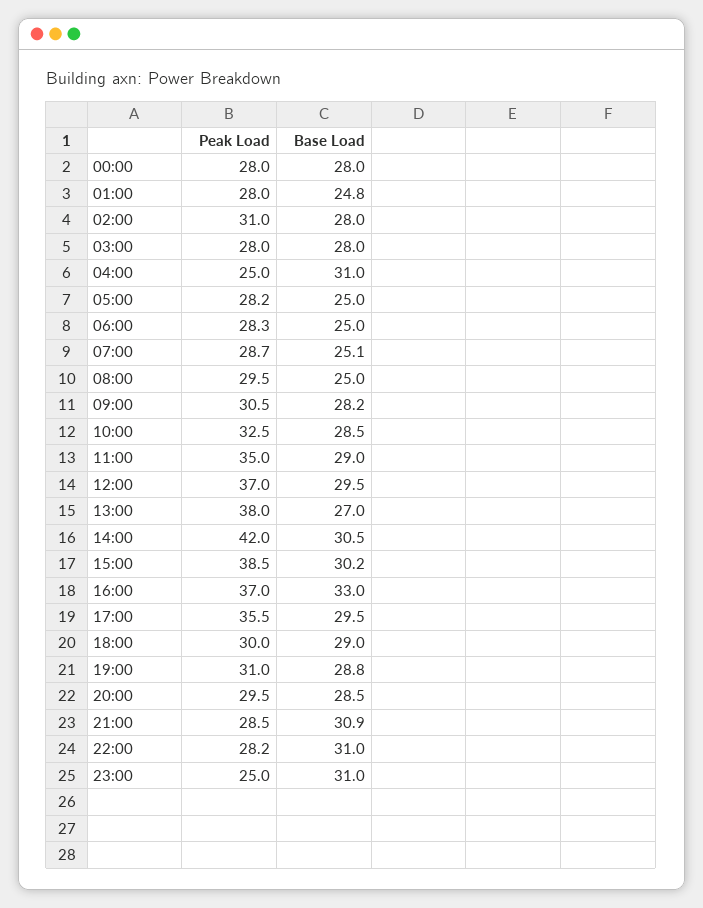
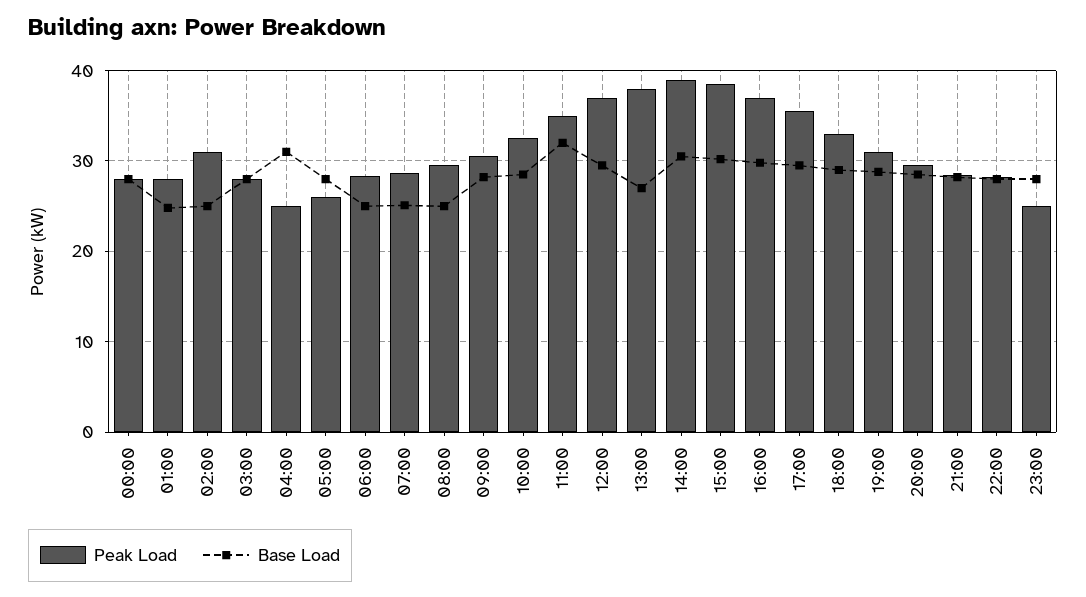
Base Load, 02:00: 28 -> 25
Peak Load, 05:00: 28.2 -> 26
Base Load, 05:00: 25 -> 28
Base Load, 11:00: 29 -> 32
Peak Load, 14:00: 42 -> 39
Base Load, 16:00: 33 -> 30
Peak Load, 18:00: 30 -> 33
Base Load, 21:00: 30.9 -> 28
Base Load, 22:00: 31 -> 28
Base Load, 23:00: 31 -> 28

